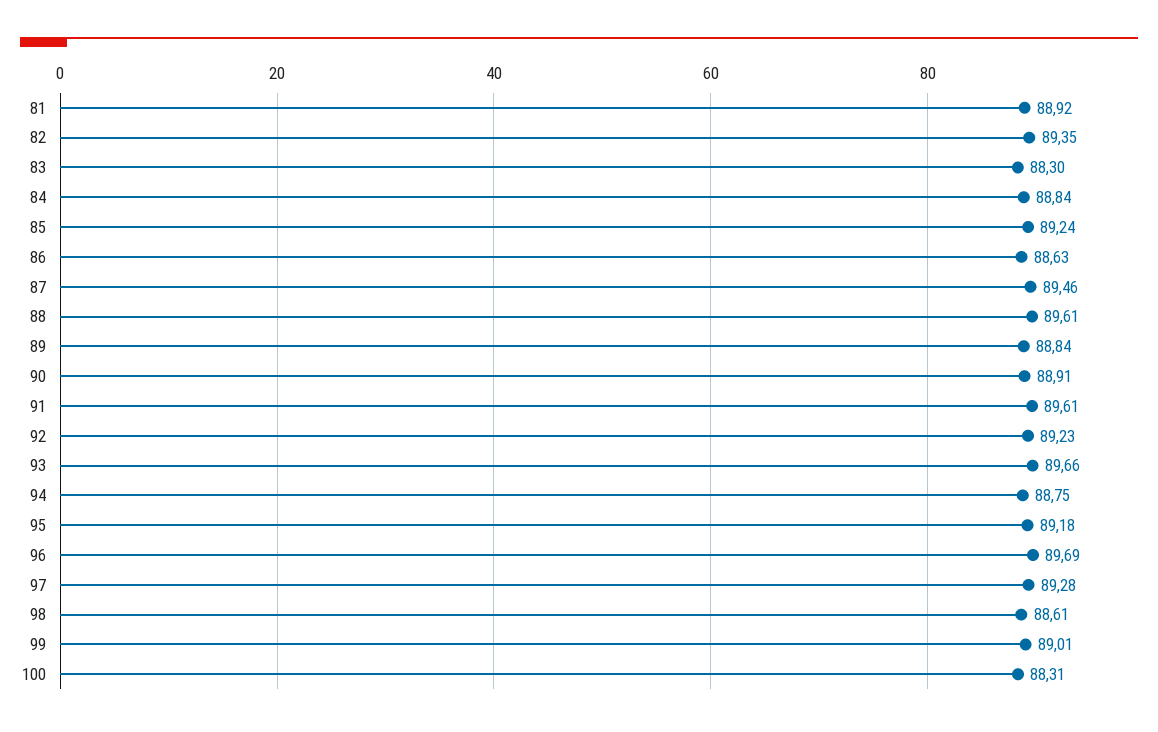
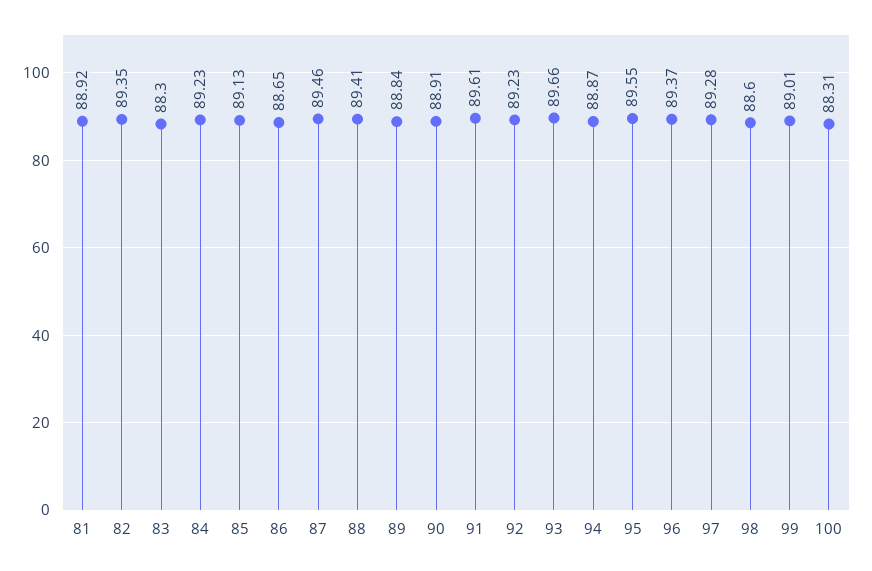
84: 88.84 -> 89.23
85: 89.24 -> 89.13
86: 88.63 -> 88.65
88: 89.61 -> 89.41
94: 88.75 -> 88.87
95: 89.18 -> 89.55
96: 89.69 -> 89.37
98: 88.61 -> 88.6

